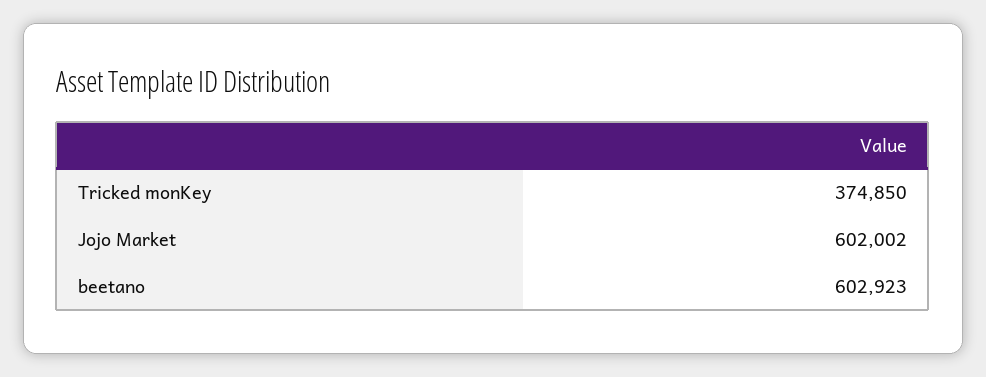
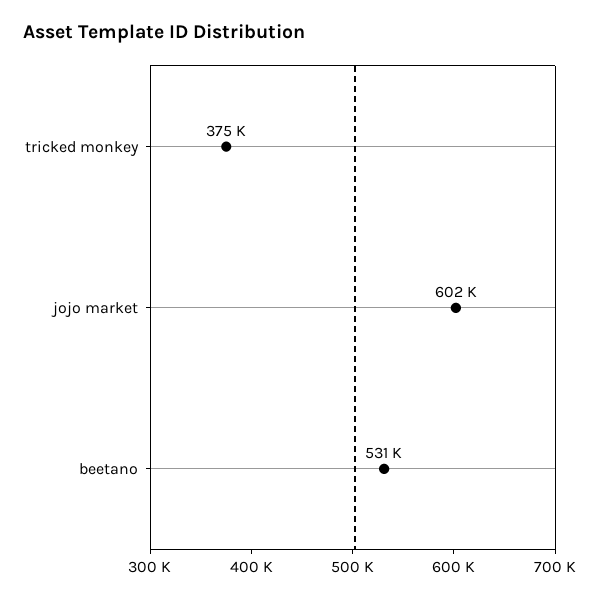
beetano: 602923 -> 531000

